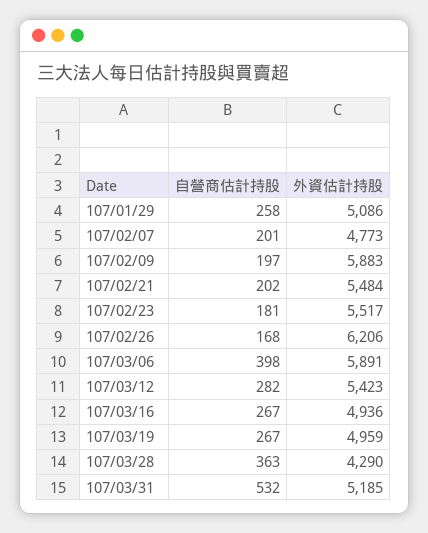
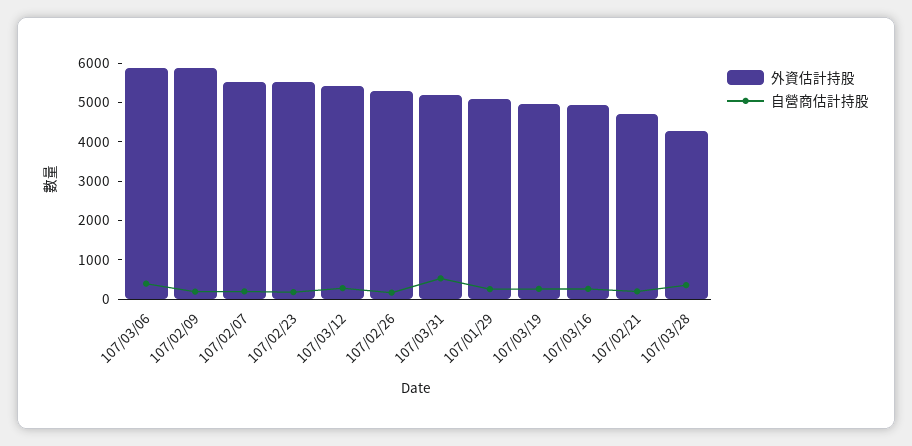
外資估計持股, 107/02/07: 4773 -> 5500
外資估計持股, 107/02/21: 5484 -> 4750
外資估計持股, 107/02/26: 6206 -> 5250

